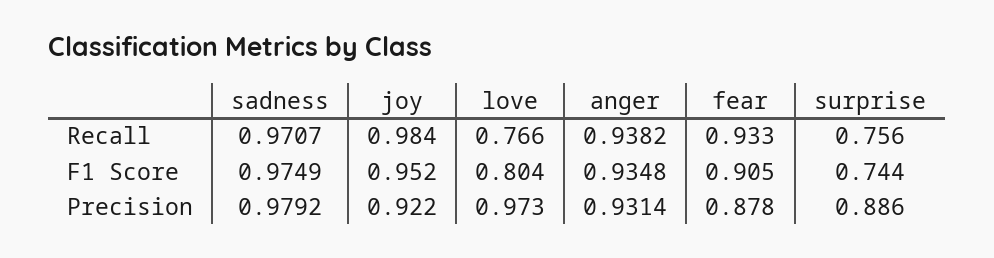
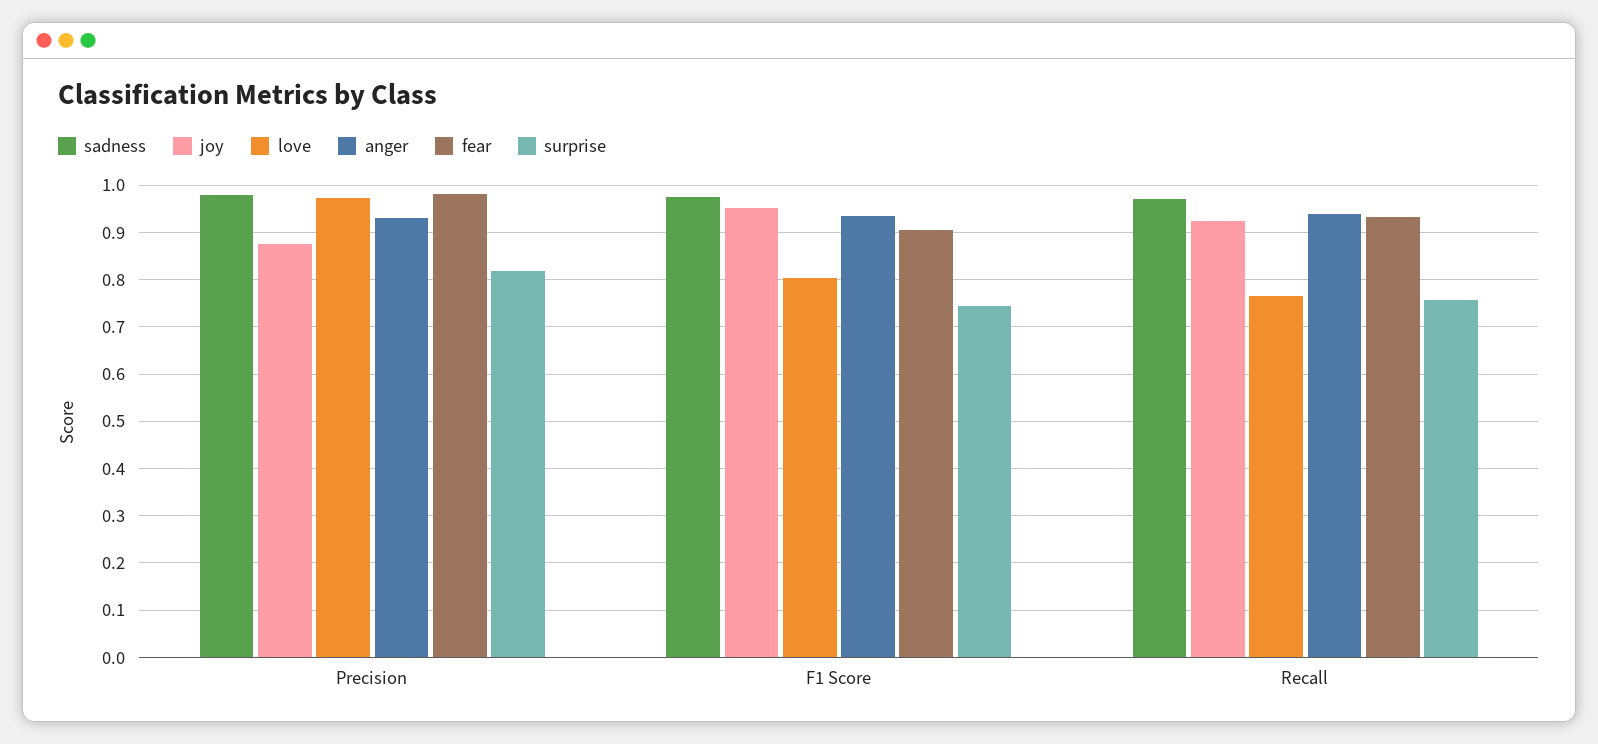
joy, Recall: 0.984 -> 0.92
joy, Precision: 0.922 -> 0.88
fear, Precision: 0.878 -> 0.98
surprise, Precision: 0.886 -> 0.82

